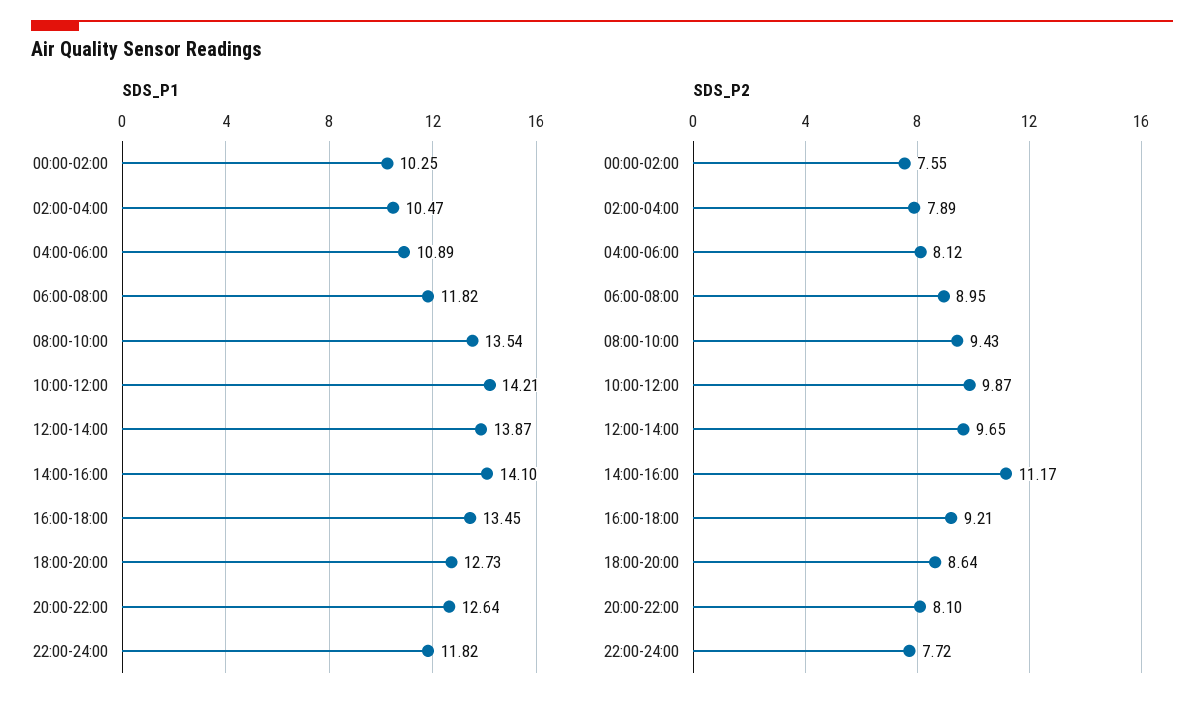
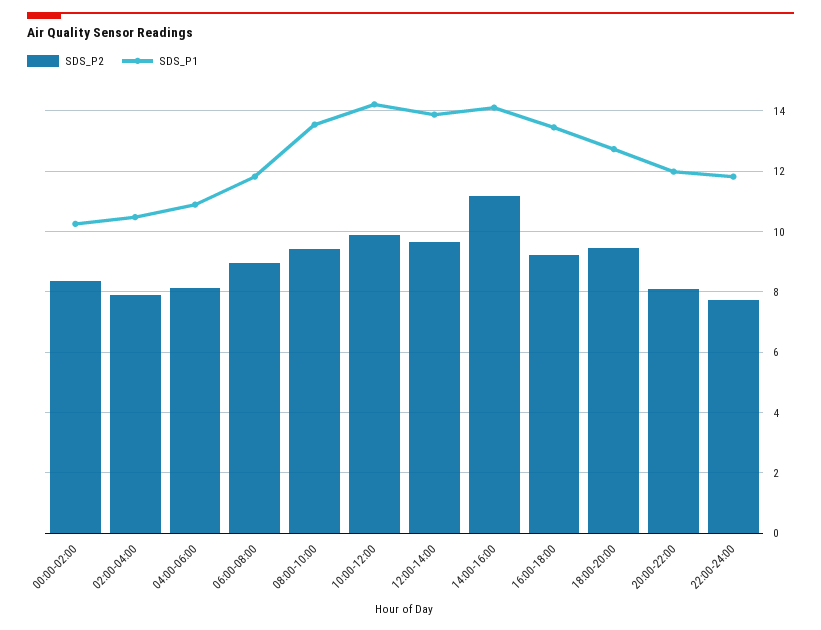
SDS_P1, 20:00-22:00: 12.64 -> 12
SDS_P2, 00:00-02:00: 7.55 -> 8.4
SDS_P2, 18:00-20:00: 8.64 -> 9.4

